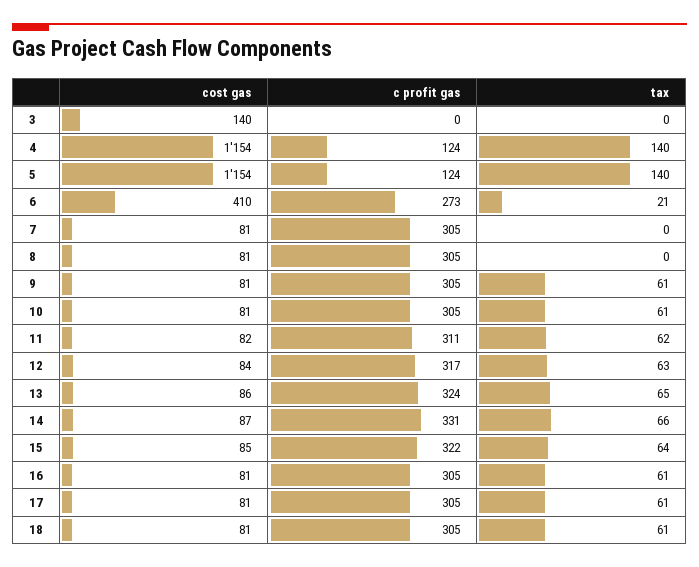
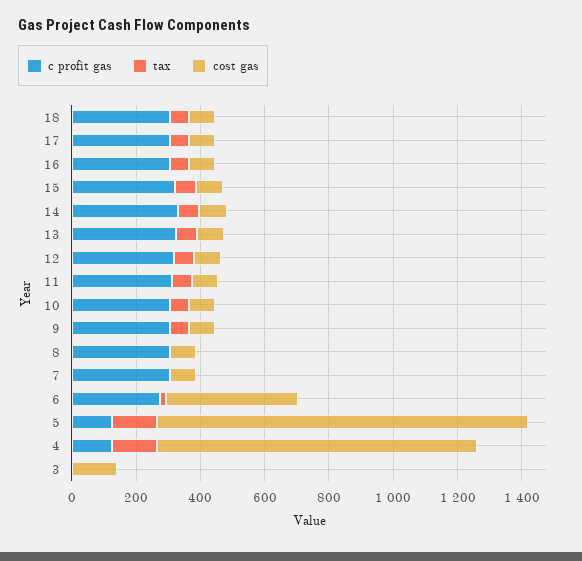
cost gas, 4: 1154 -> 1000

